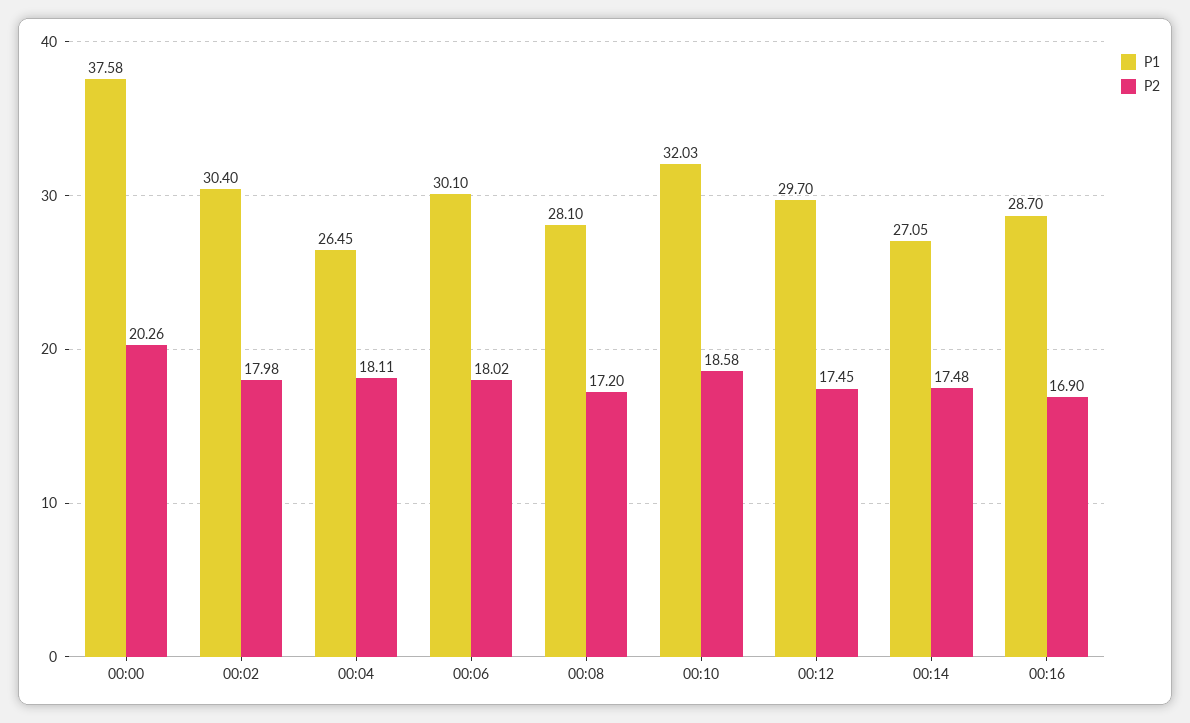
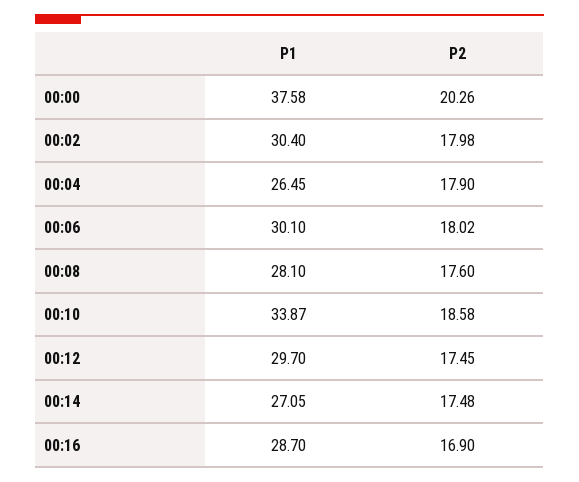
P2, 00:04: 18.11 -> 17.9
P2, 00:08: 17.2 -> 17.6
P1, 00:10: 32.03 -> 33.87

